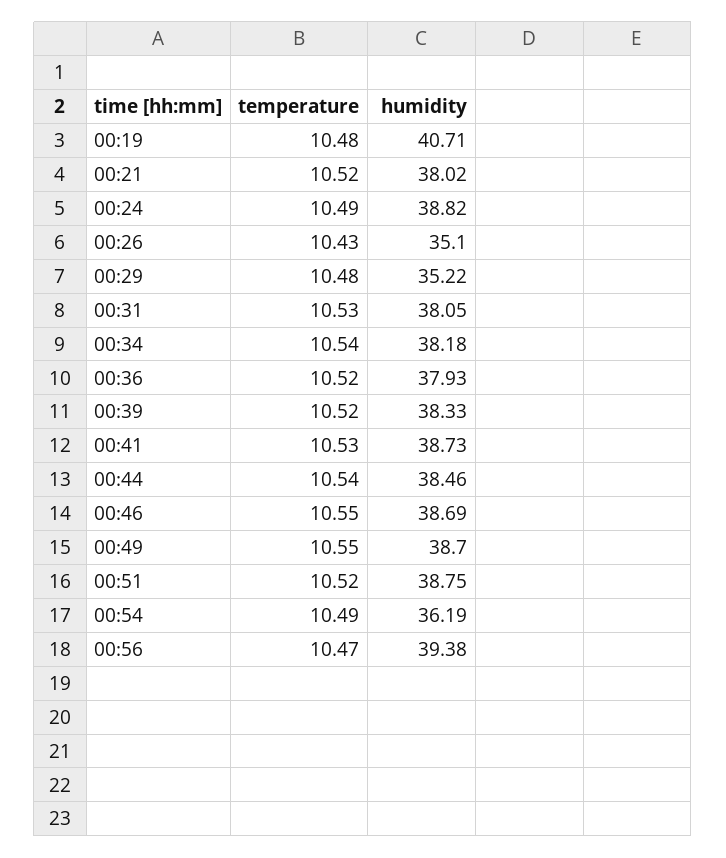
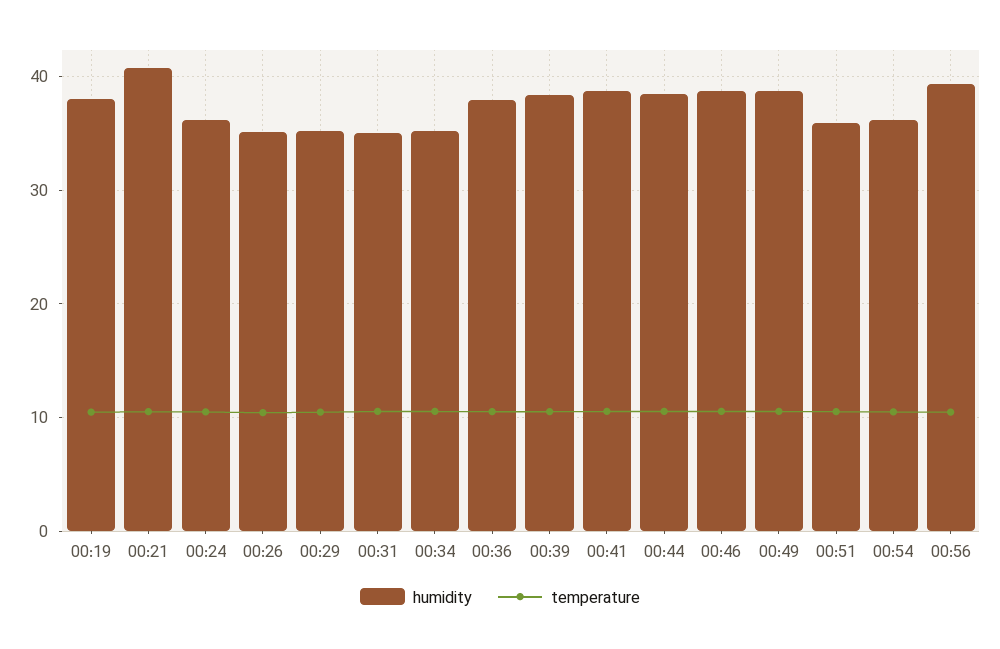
humidity, 00:19: 40.71 -> 38
humidity, 00:21: 38.02 -> 41
humidity, 00:24: 38.82 -> 36
humidity, 00:31: 38.05 -> 35
humidity, 00:34: 38.18 -> 35
humidity, 00:51: 38.75 -> 36

